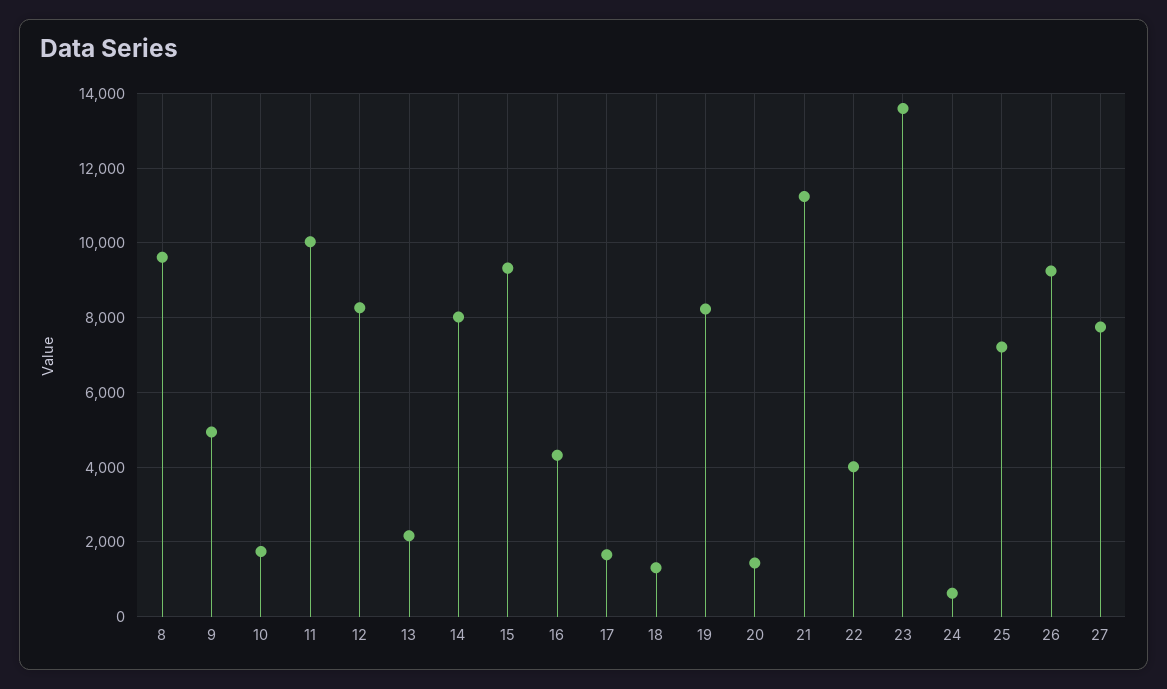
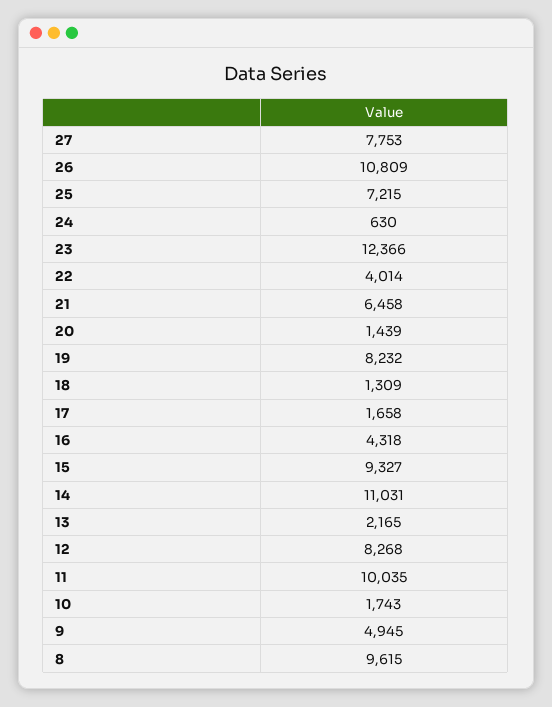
14: 8000 -> 11031
21: 11200 -> 6458
23: 13600 -> 12366
26: 9200 -> 10809

